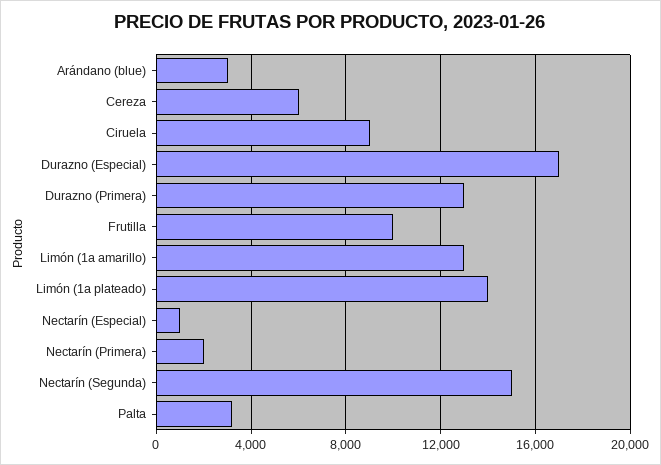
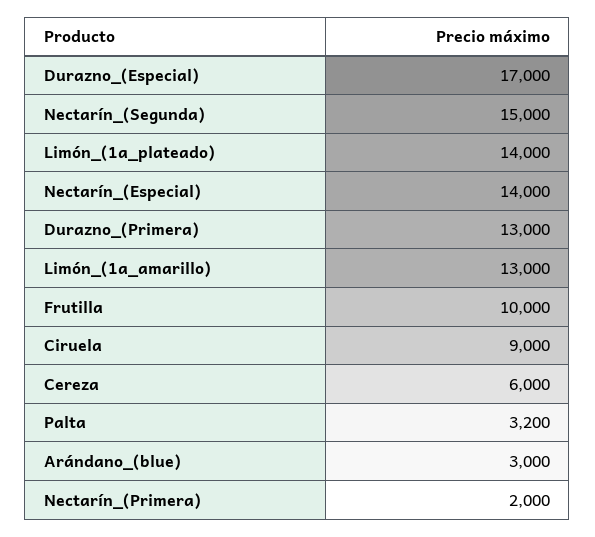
Nectarín (Especial): 1000 -> 14000

